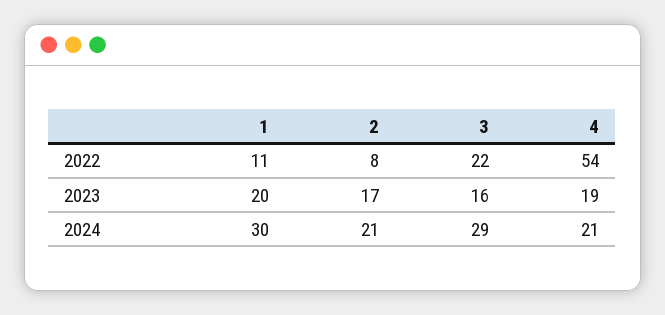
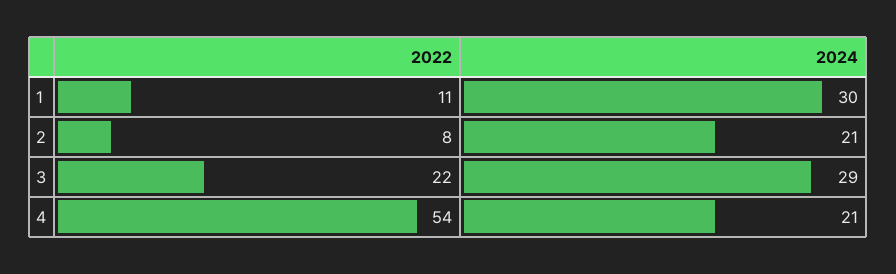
1, 2023: 20 -> none
2, 2023: 17 -> none
3, 2023: 16 -> none
4, 2023: 19 -> none

